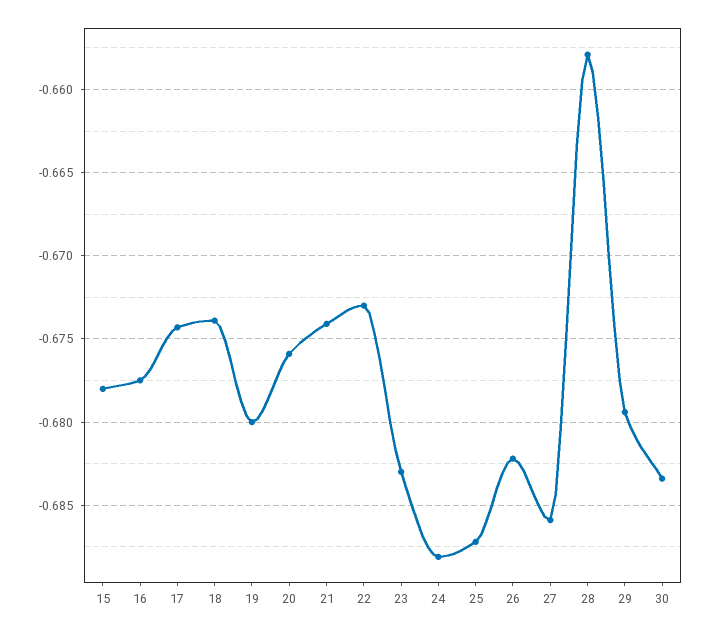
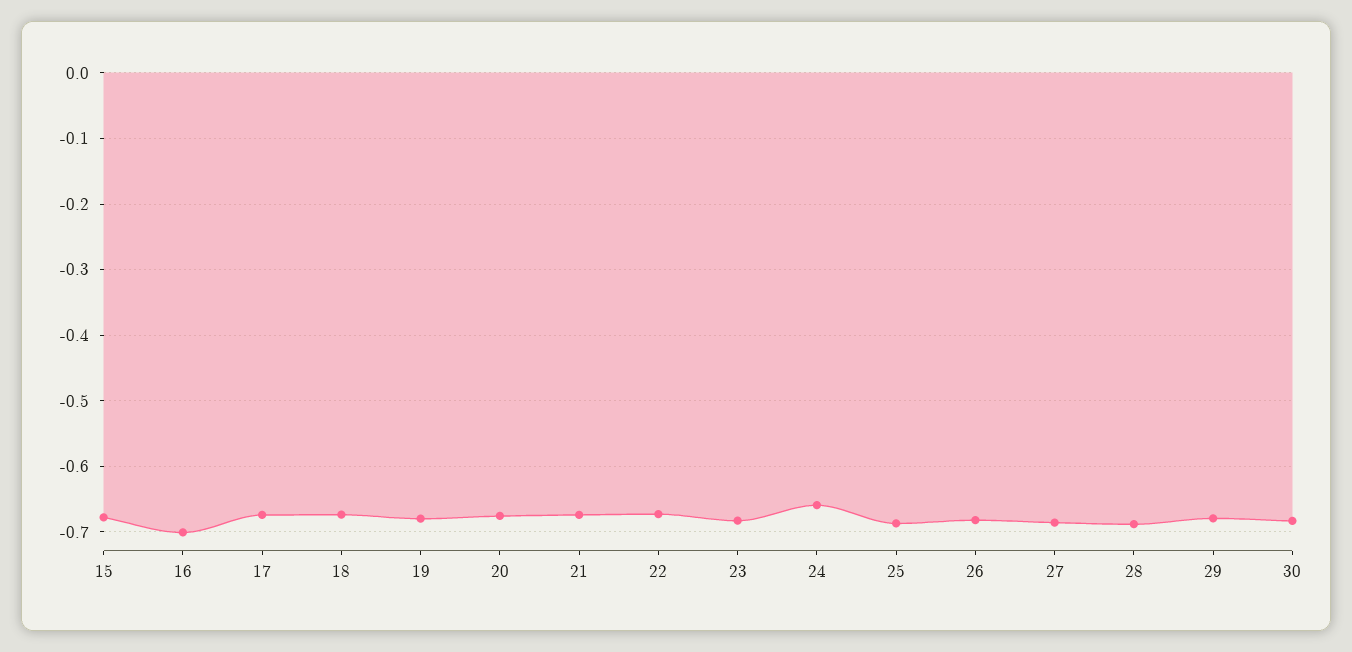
16: -0.6775 -> -0.7
24: -0.688 -> -0.66
28: -0.658 -> -0.69

